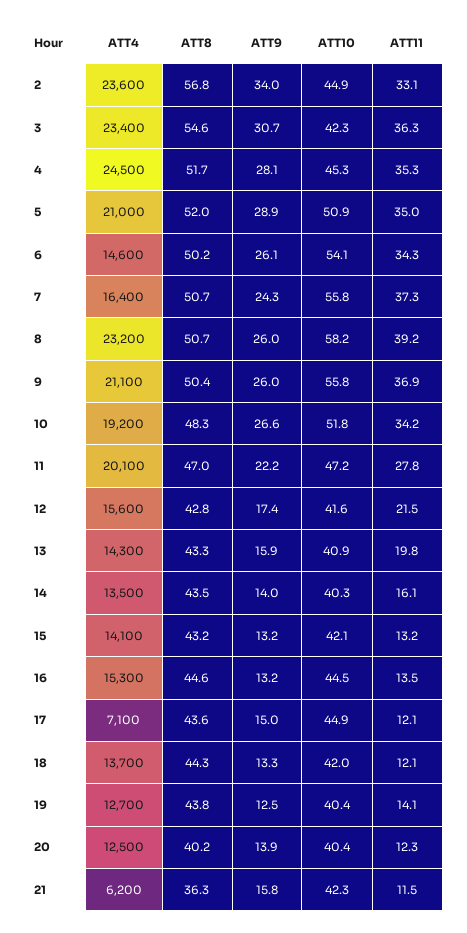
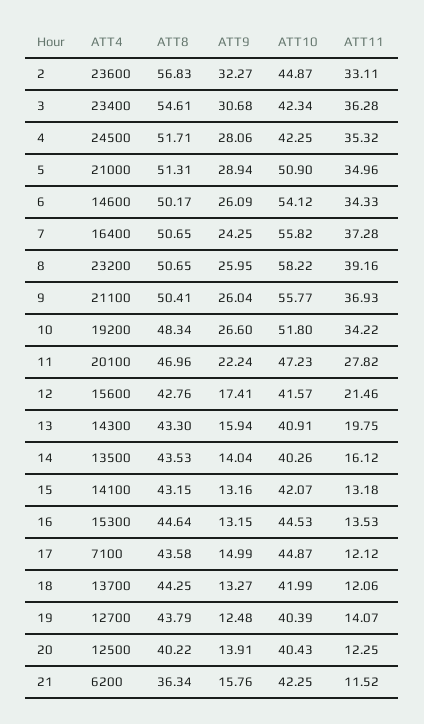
ATT9, 2: 34 -> 32.27
ATT10, 4: 45.3 -> 42.25
ATT8, 5: 52 -> 51.31

